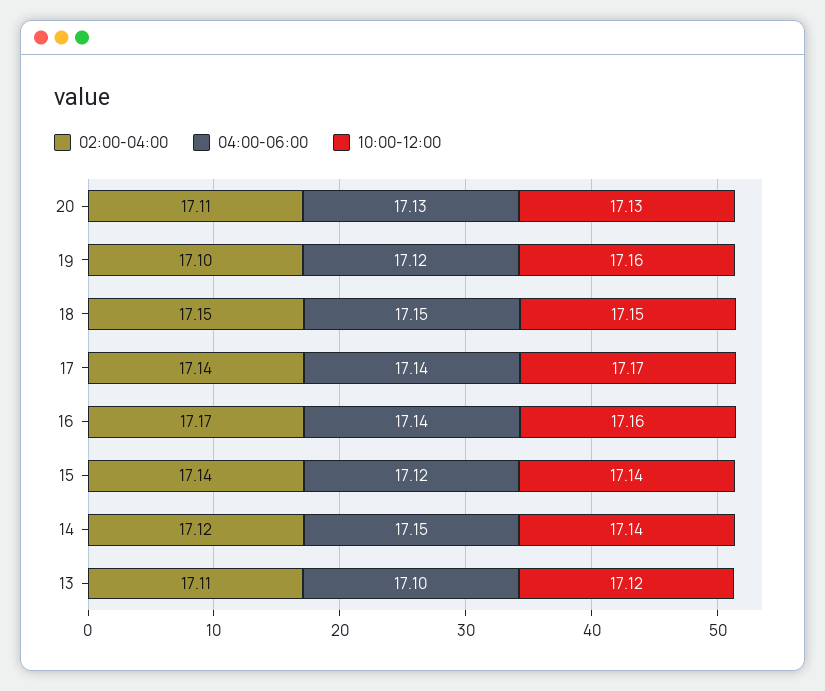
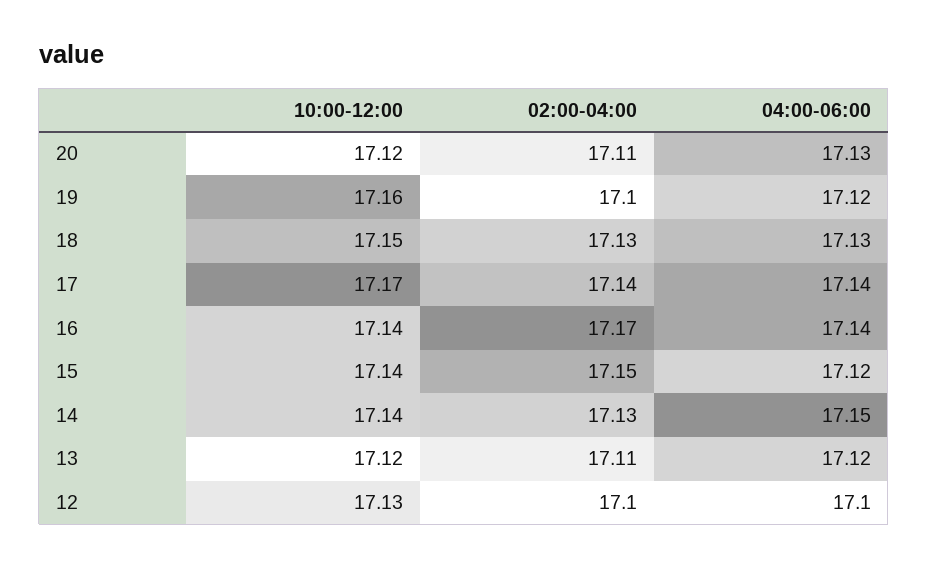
10:00-12:00, 20: 17.13 -> 17.12
02:00-04:00, 18: 17.15 -> 17.13
04:00-06:00, 18: 17.15 -> 17.13
10:00-12:00, 16: 17.16 -> 17.14
02:00-04:00, 15: 17.14 -> 17.15
02:00-04:00, 14: 17.12 -> 17.13
04:00-06:00, 13: 17.1 -> 17.12
10:00-12:00, 12: none -> 17.13
02:00-04:00, 12: none -> 17.1
04:00-06:00, 12: none -> 17.1

